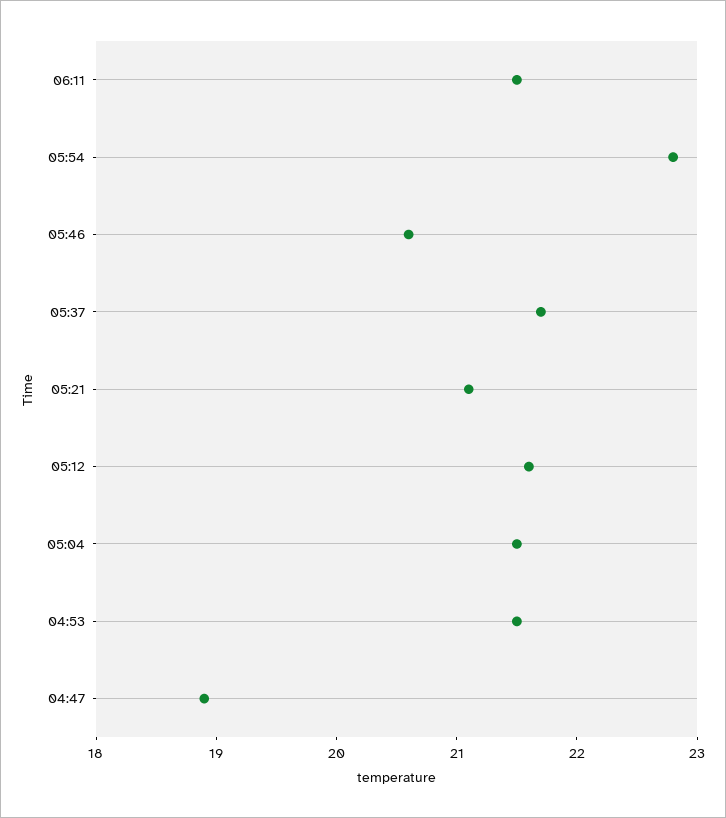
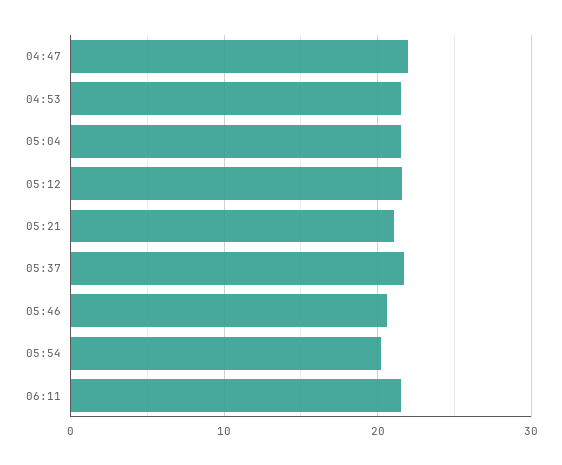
05:54: 22.8 -> 20
04:47: 18.9 -> 22

